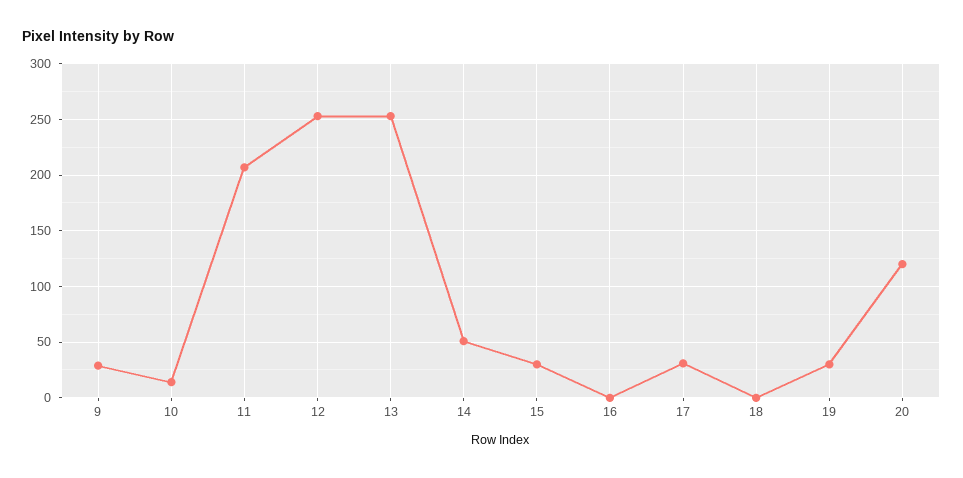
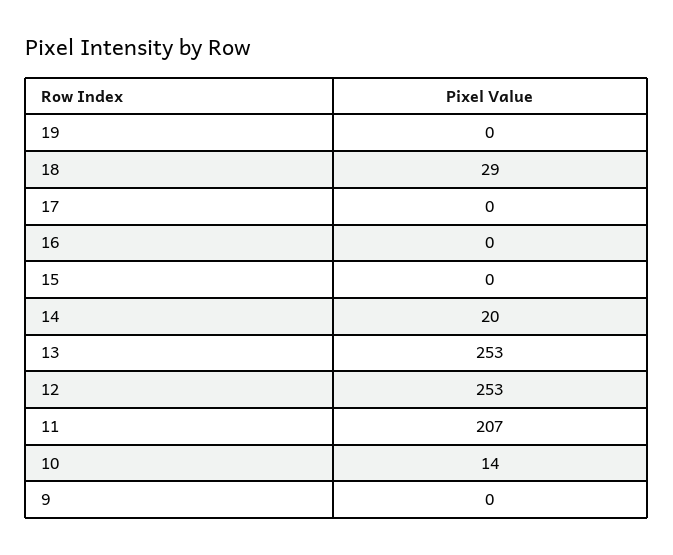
9: 30 -> 0
14: 50 -> 20
15: 30 -> 0
17: 30 -> 0
18: 0 -> 29
19: 30 -> 0
20: 120 -> none

